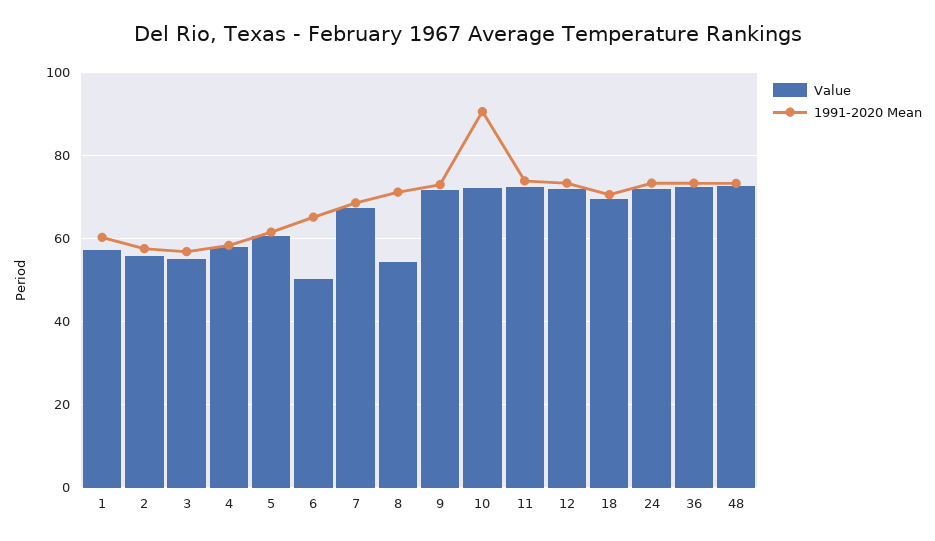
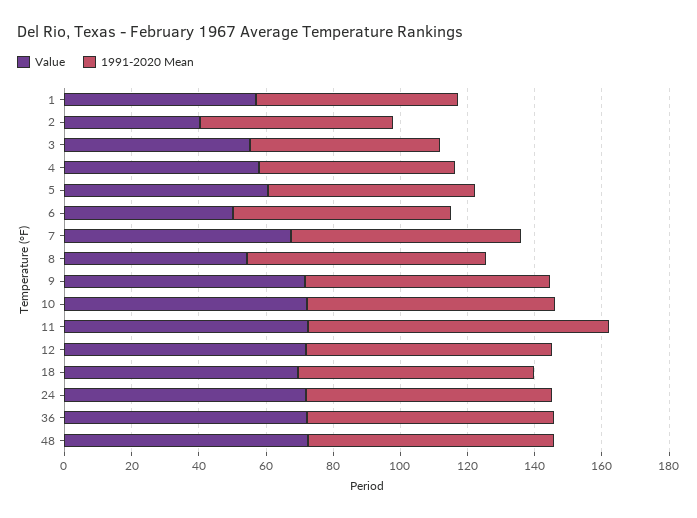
Value, 2: 56 -> 40
1991-2020 Mean, 10: 90 -> 75
1991-2020 Mean, 11: 74 -> 90

